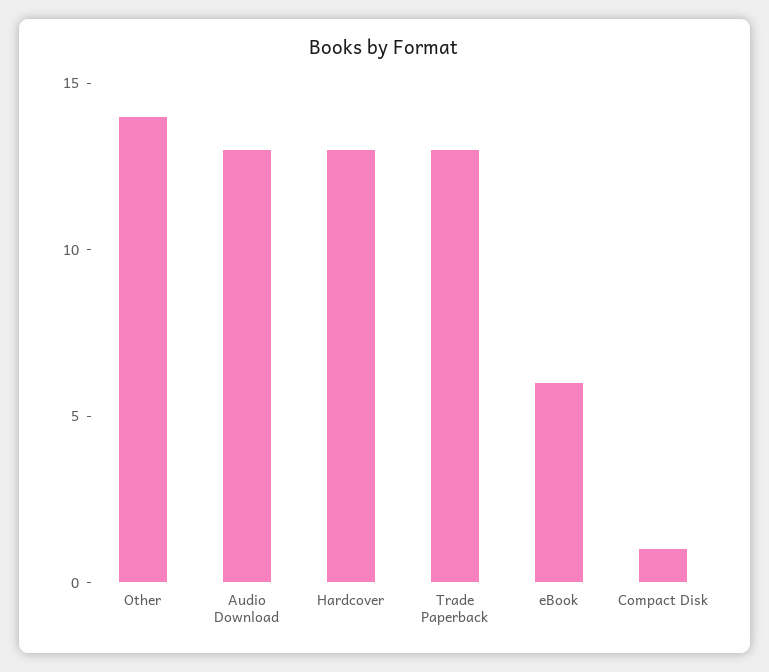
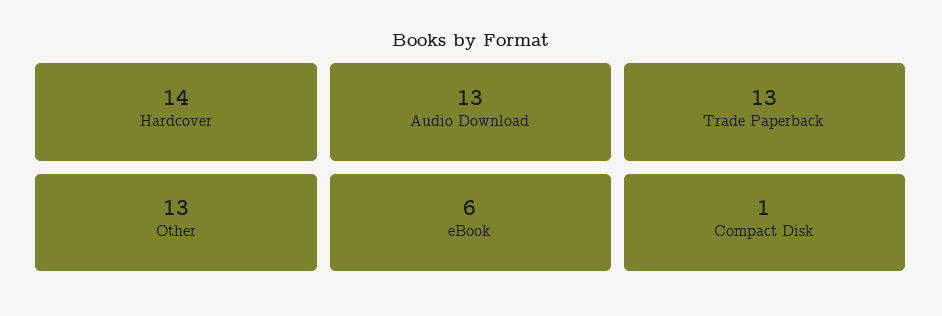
Other: 14 -> 13
Hardcover: 13 -> 14

